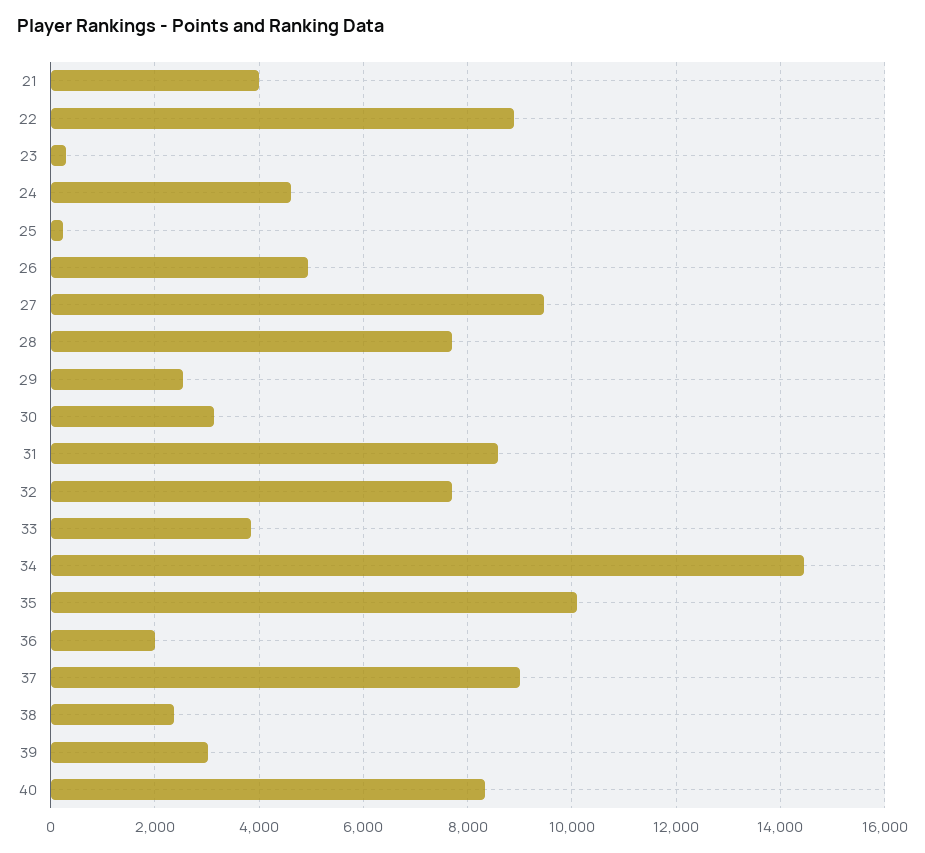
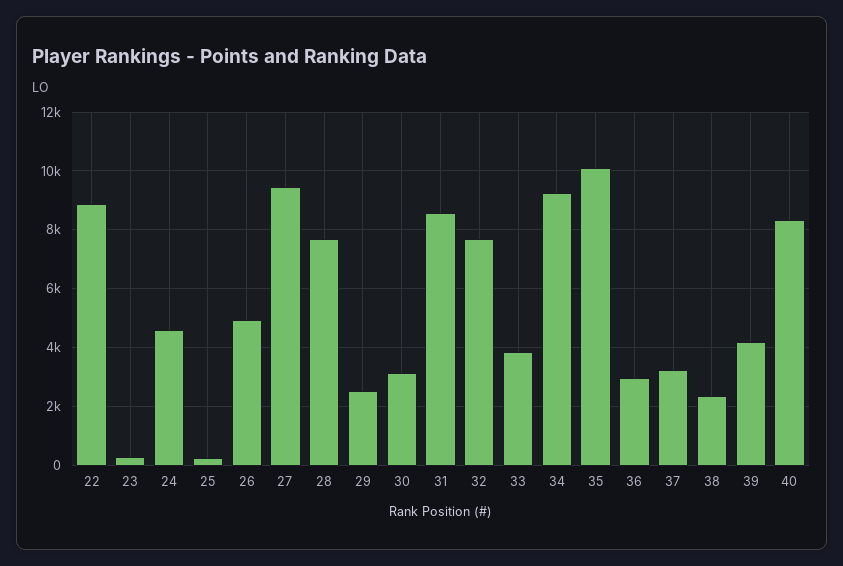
21: 4000 -> none
34: 14400 -> 9250
36: 2000 -> 3000
37: 9000 -> 3250
39: 3000 -> 4250

